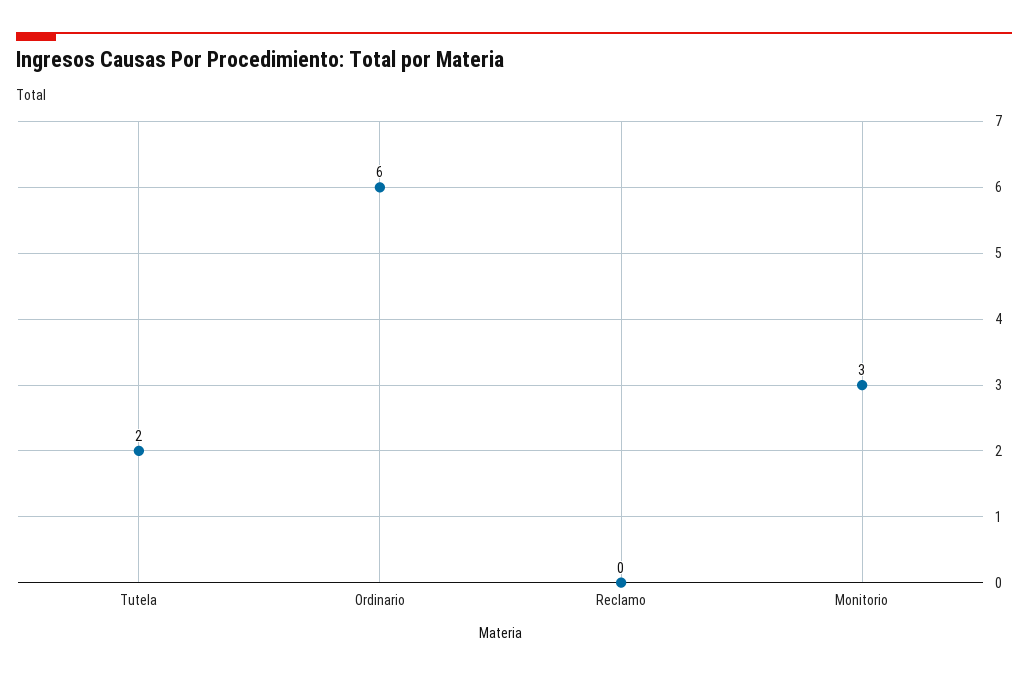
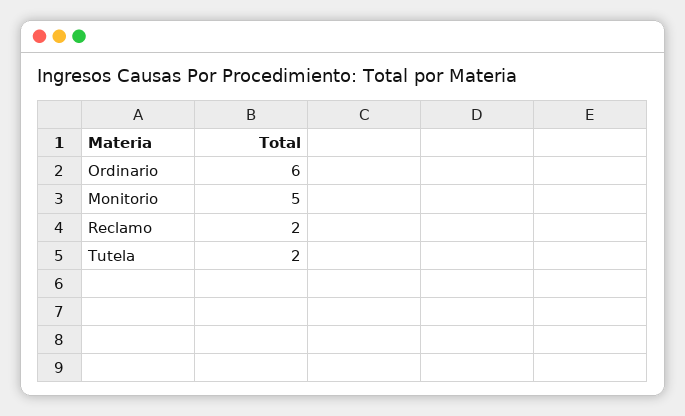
Reclamo: 0 -> 2
Monitorio: 3 -> 5

